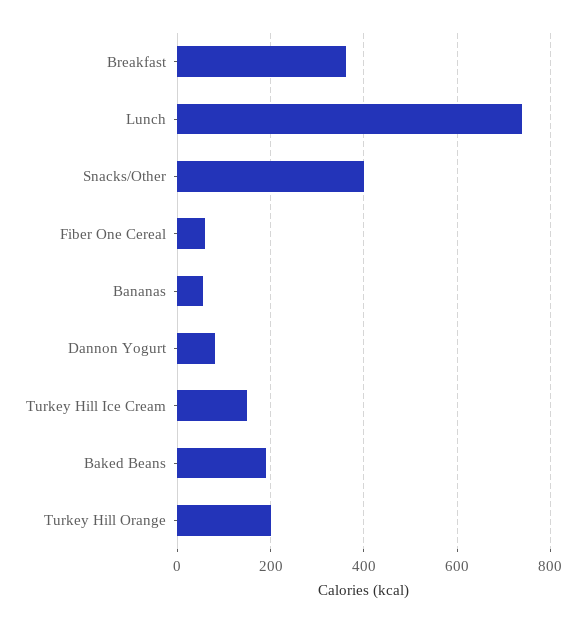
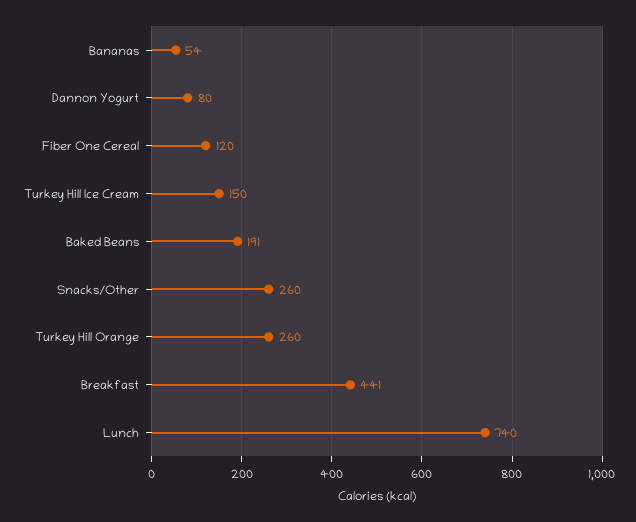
Breakfast: 360 -> 441
Snacks/Other: 400 -> 260
Fiber One Cereal: 60 -> 120
Turkey Hill Orange: 200 -> 260

